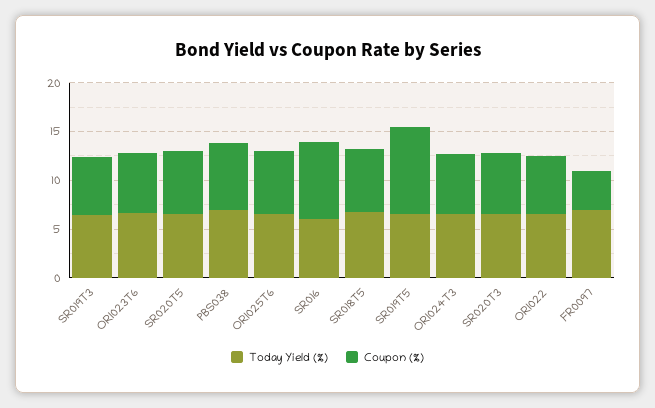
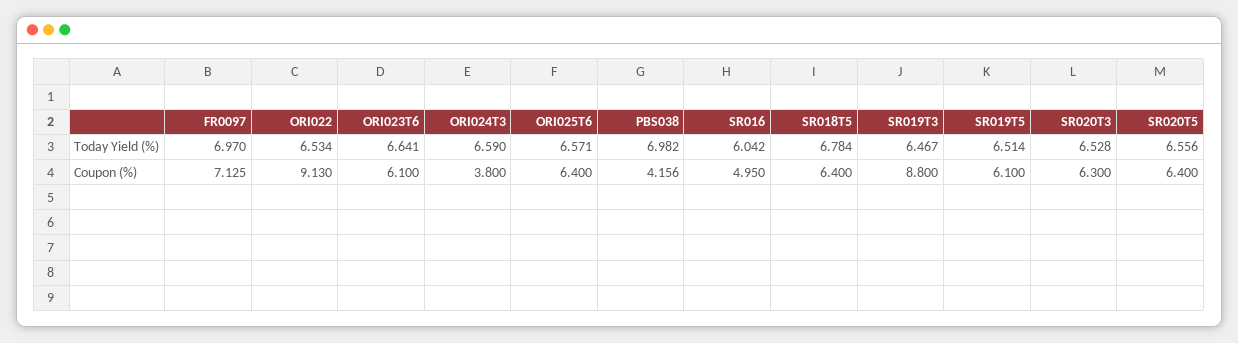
Coupon (%), SR019T3: 6 -> 8.8
Coupon (%), PBS038: 7 -> 4.156
Coupon (%), SR016: 8 -> 4.95
Coupon (%), SR019T5: 9 -> 6.1
Coupon (%), ORI024T3: 6 -> 3.8
Coupon (%), ORI022: 6 -> 9.13
Coupon (%), FR0097: 4 -> 7.125

